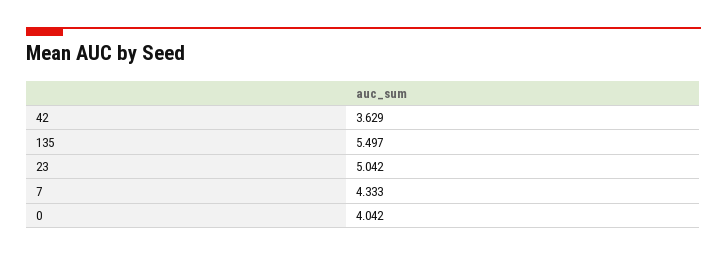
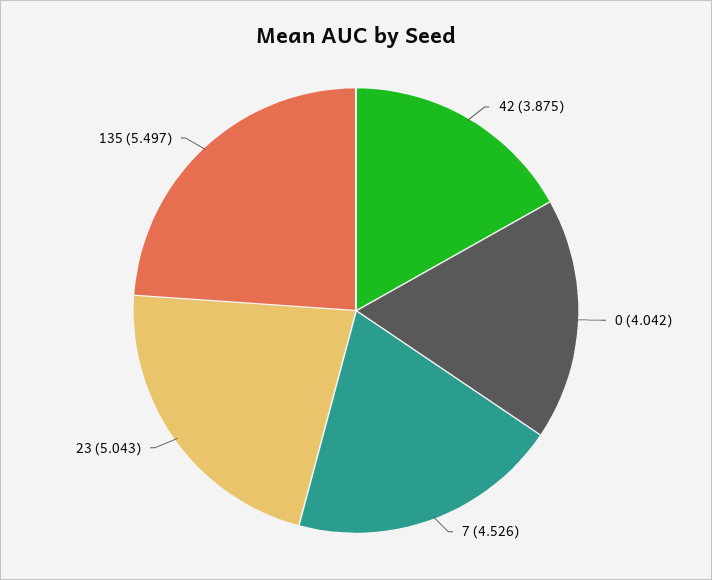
42: 3.629 -> 3.875
23: 5.042 -> 5.043
7: 4.333 -> 4.526

